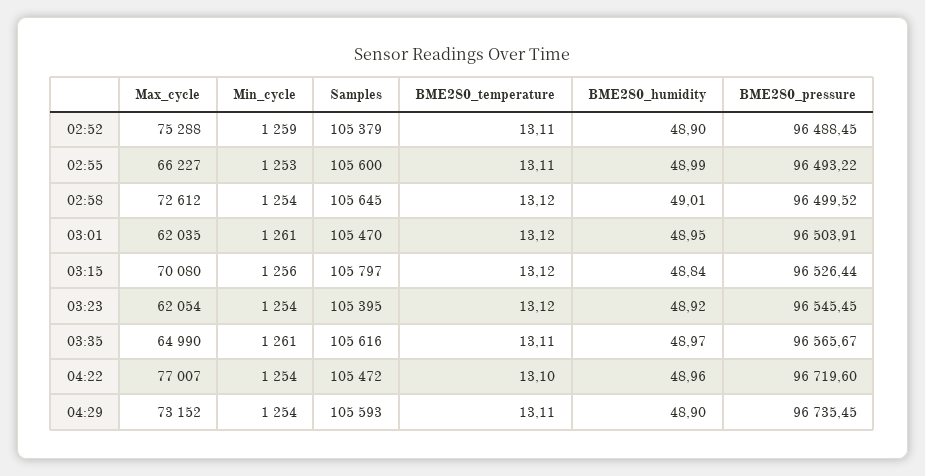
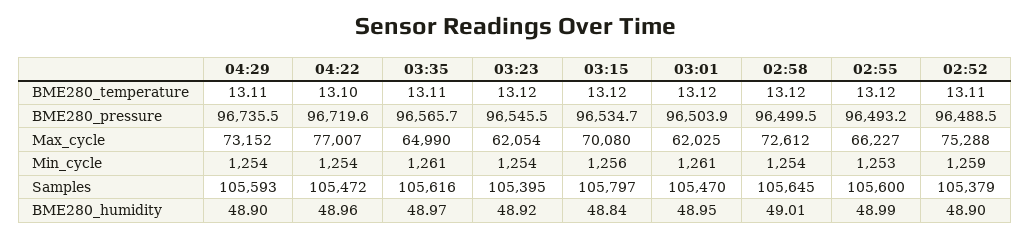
BME280_temperature, 02:55: 13.11 -> 13.12
Max_cycle, 03:01: 62035 -> 62025
BME280_pressure, 03:15: 96526.44 -> 96534.7

